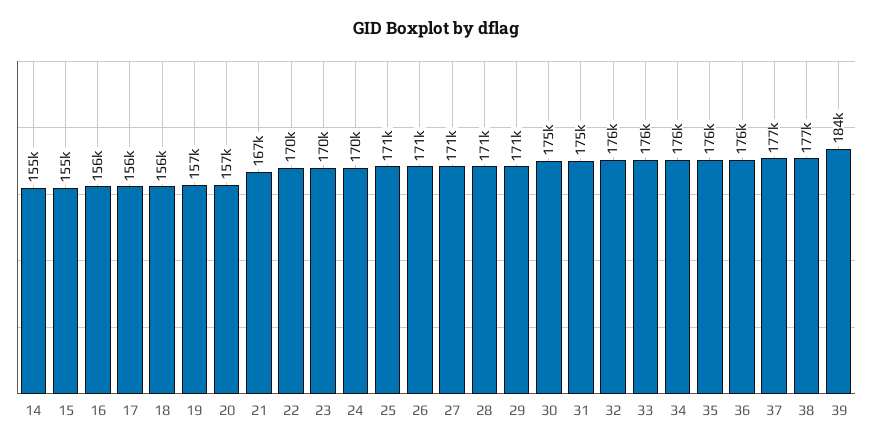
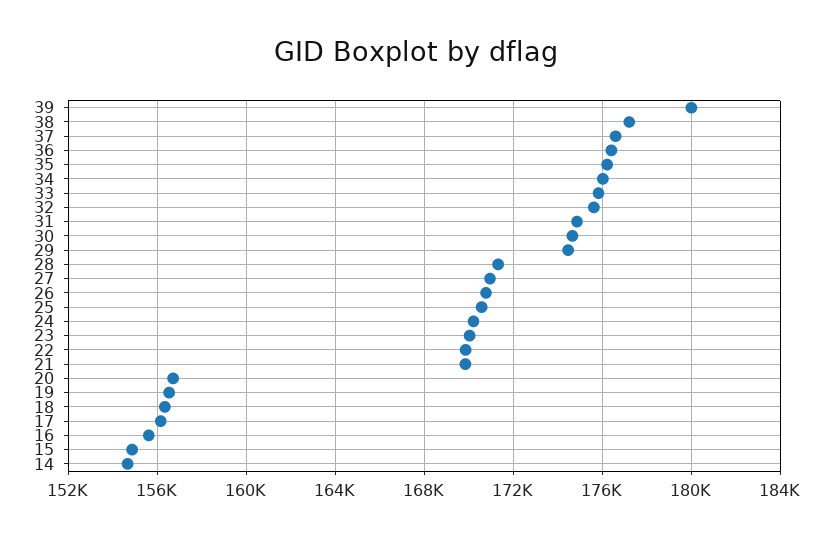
21: 167000 -> 170000
29: 171000 -> 174500
39: 184000 -> 180000

